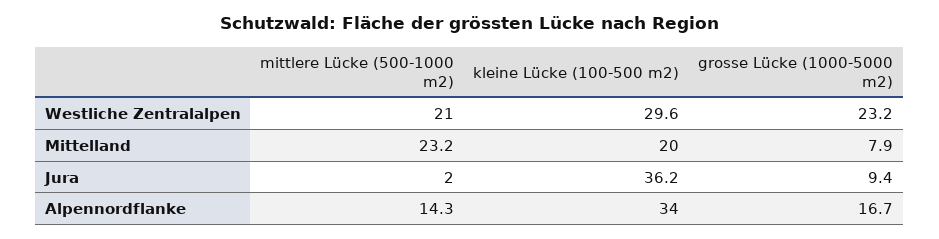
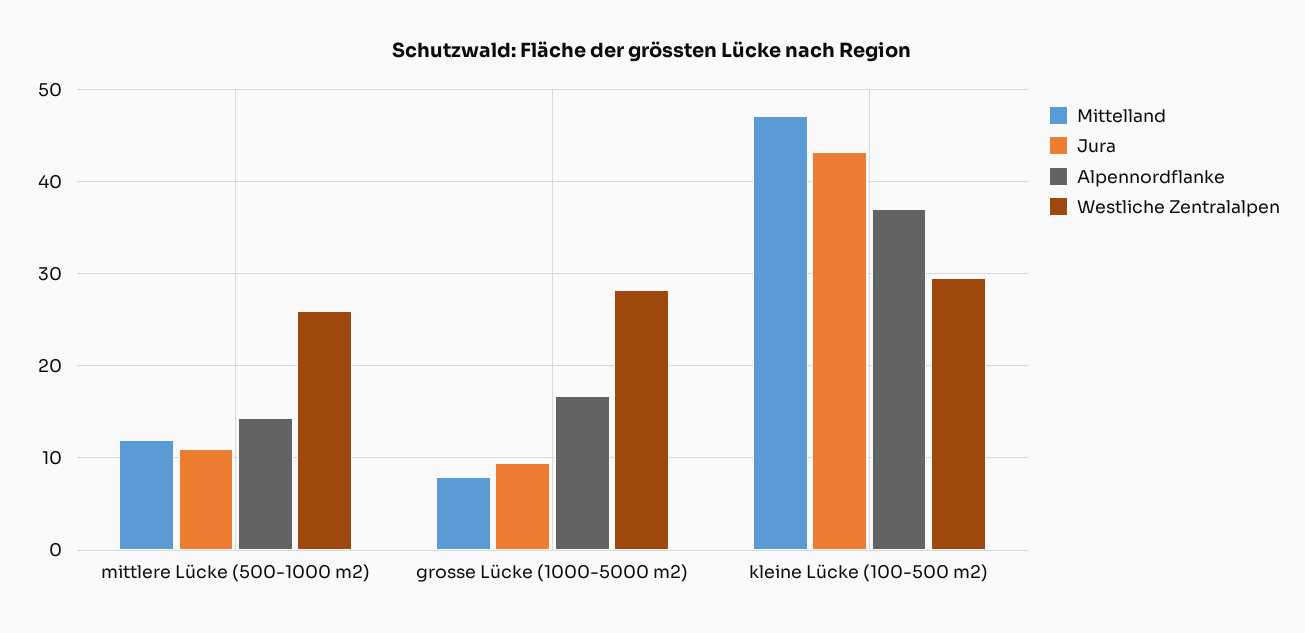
Westliche Zentralalpen, mittlere Lücke (500-1000 m2): 21 -> 26
Westliche Zentralalpen, grosse Lücke (1000-5000 m2): 23.2 -> 28
Mittelland, mittlere Lücke (500-1000 m2): 23.2 -> 12
Mittelland, kleine Lücke (100-500 m2): 20 -> 47
Jura, mittlere Lücke (500-1000 m2): 2 -> 11
Jura, kleine Lücke (100-500 m2): 36.2 -> 43
Alpennordflanke, kleine Lücke (100-500 m2): 34 -> 37

